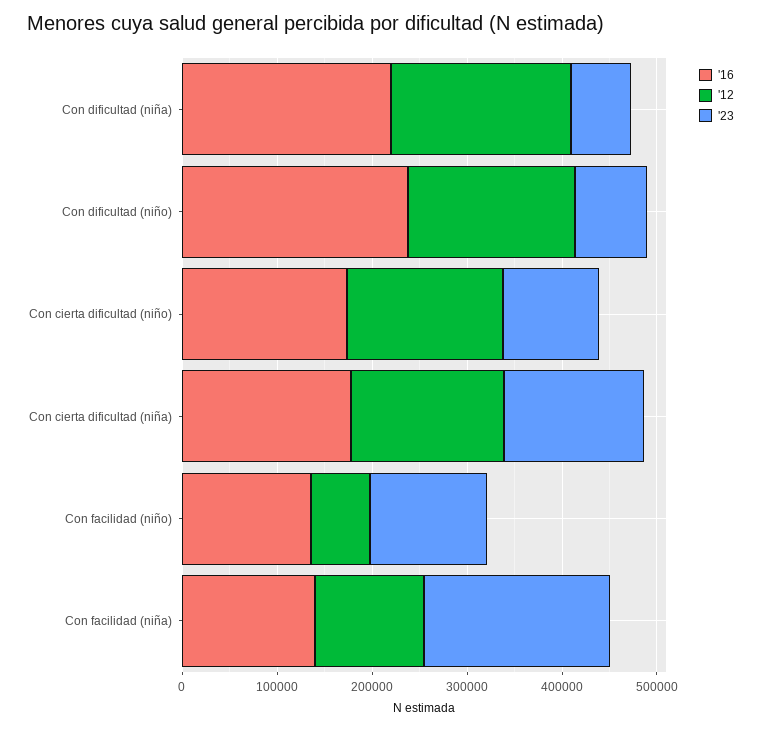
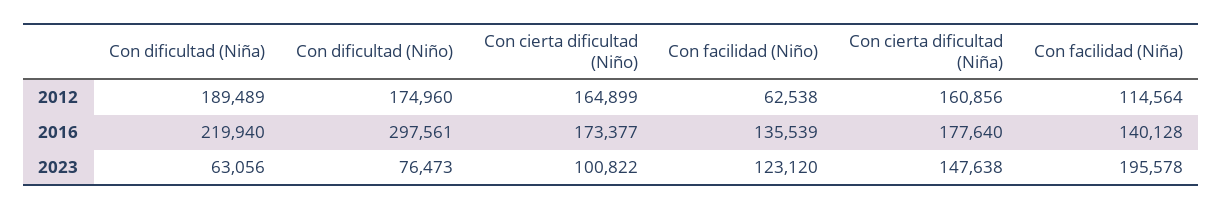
'16, Con dificultad (niño): 240000 -> 297561

